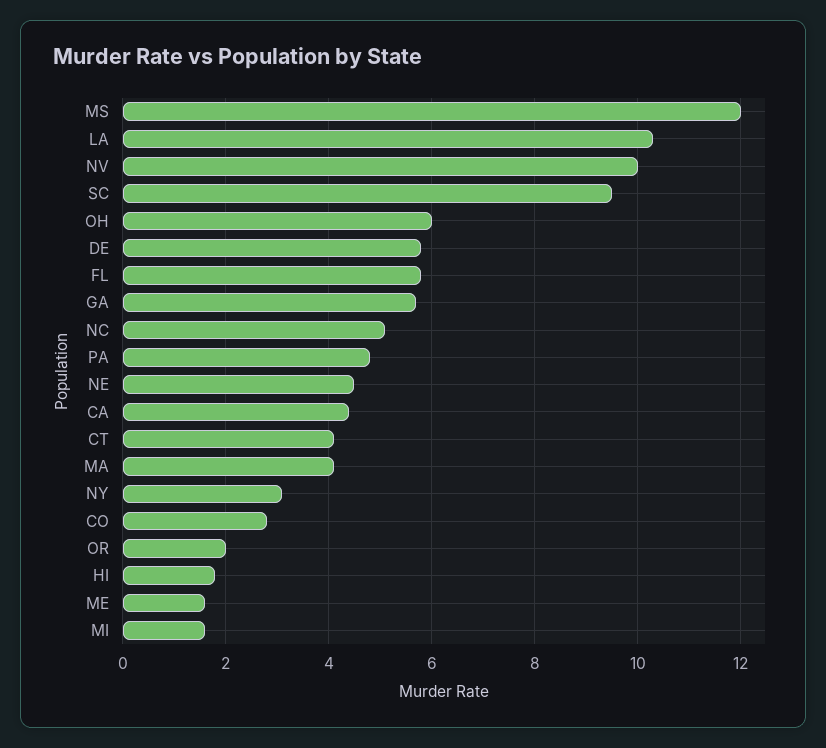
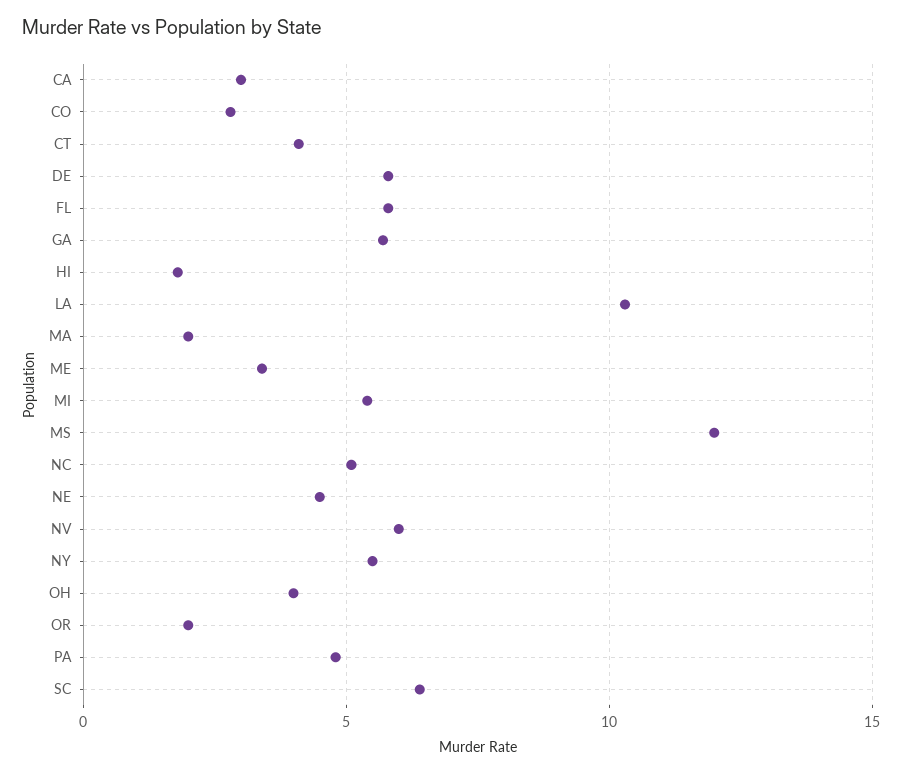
NV: 10 -> 6
SC: 9.5 -> 6.5
OH: 6 -> 4
CA: 4.5 -> 3
MA: 4 -> 2
NY: 3 -> 5.5
ME: 1.5 -> 3.5
MI: 1.5 -> 5.5

